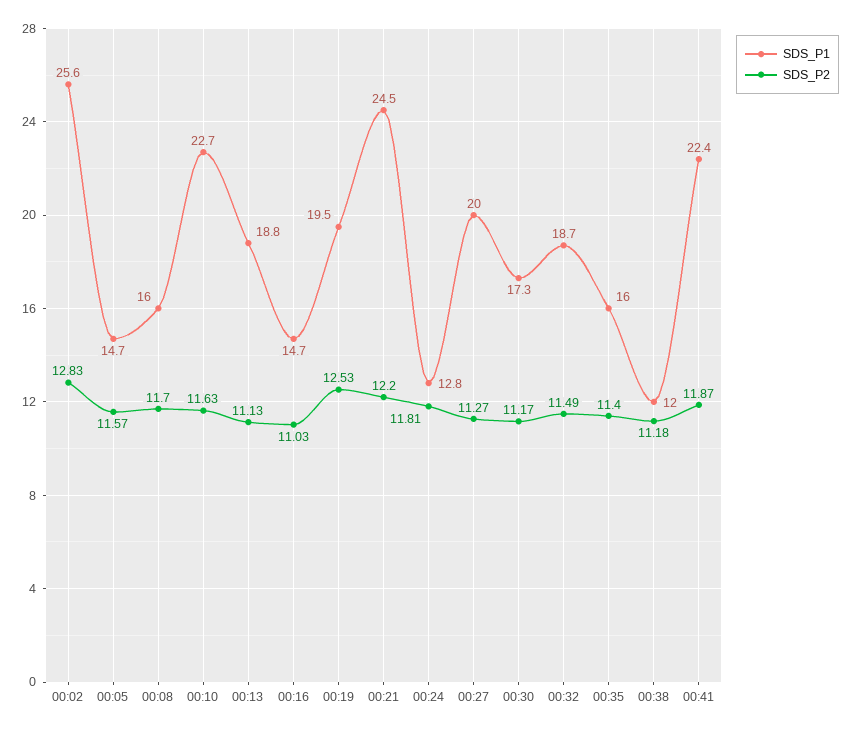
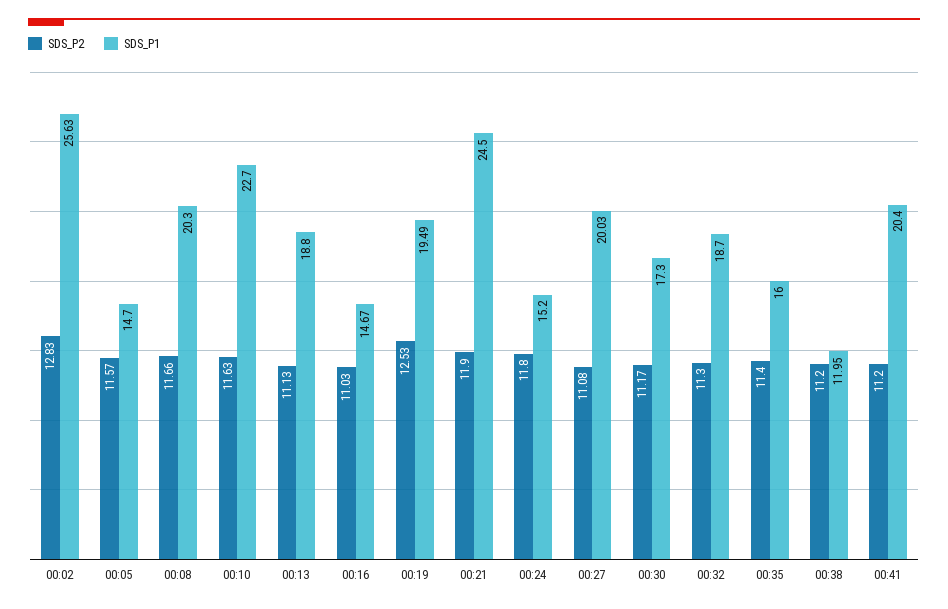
SDS_P1, 00:08: 16 -> 20.3
SDS_P2, 00:08: 11.7 -> 11.66
SDS_P2, 00:21: 12.2 -> 11.9
SDS_P1, 00:24: 12.8 -> 15.2
SDS_P2, 00:24: 11.81 -> 11.8
SDS_P2, 00:27: 11.27 -> 11.08
SDS_P2, 00:32: 11.49 -> 11.3
SDS_P2, 00:38: 11.18 -> 11.2
SDS_P1, 00:41: 22.4 -> 20.4
SDS_P2, 00:41: 11.87 -> 11.2

